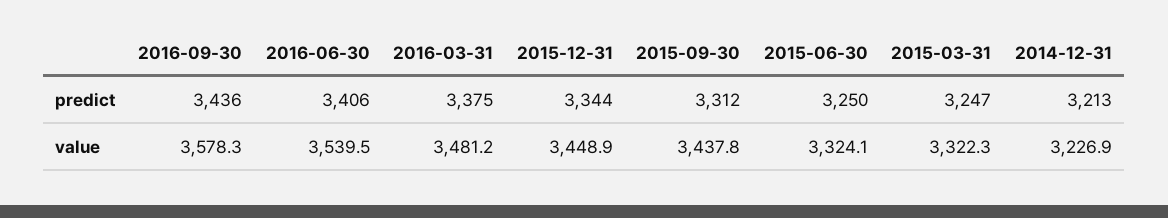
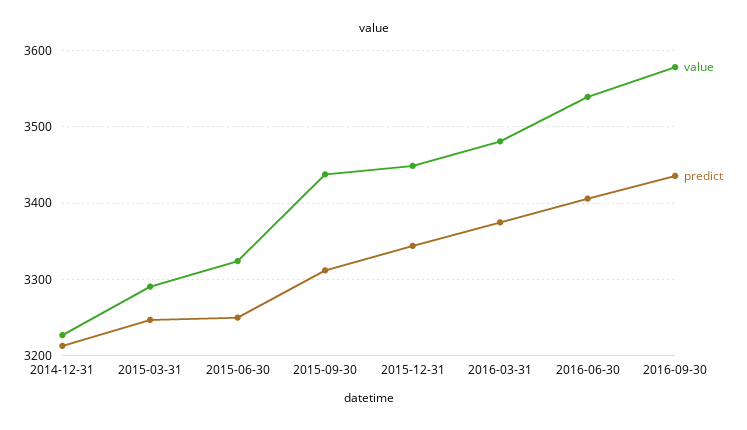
value, 2015-03-31: 3322.3 -> 3290

